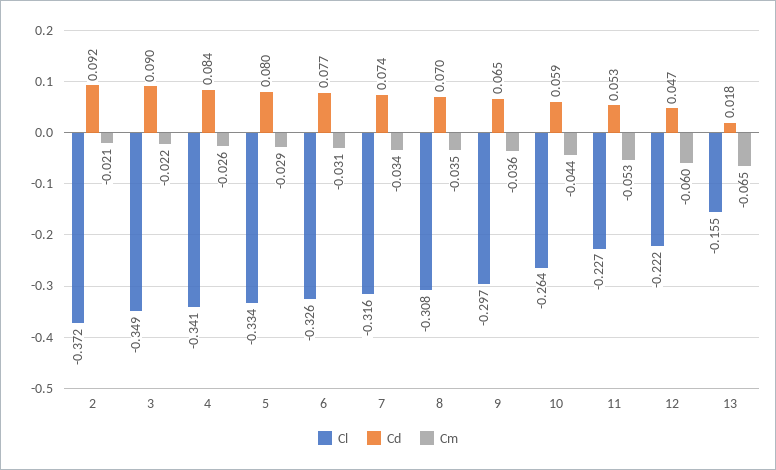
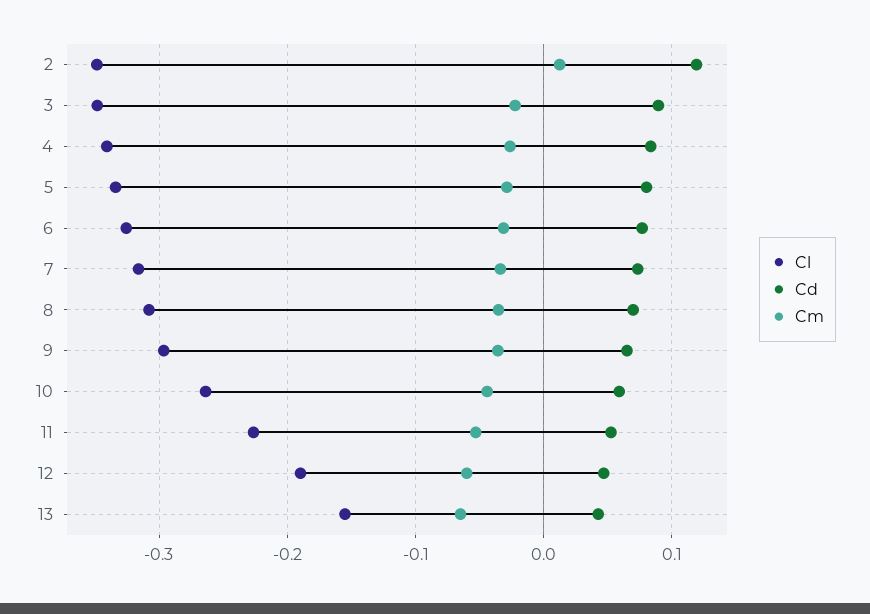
Cl, 2: -0.372 -> -0.35
Cd, 2: 0.092 -> 0.12
Cm, 2: -0.021 -> 0.01
Cl, 12: -0.222 -> -0.19
Cd, 13: 0.018 -> 0.04

